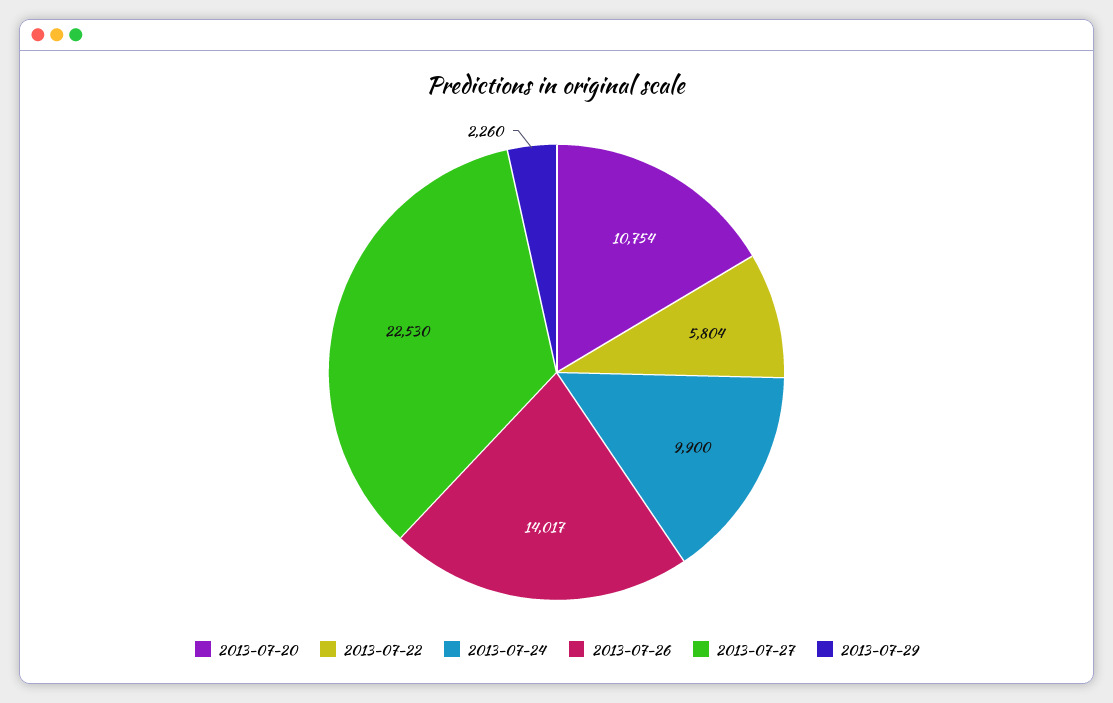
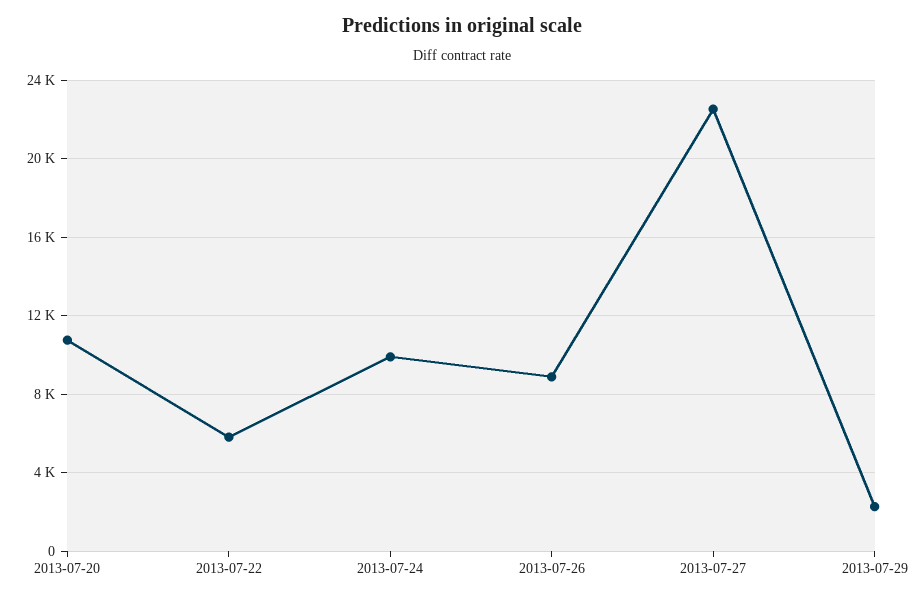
2013-07-26: 14017 -> 9000

